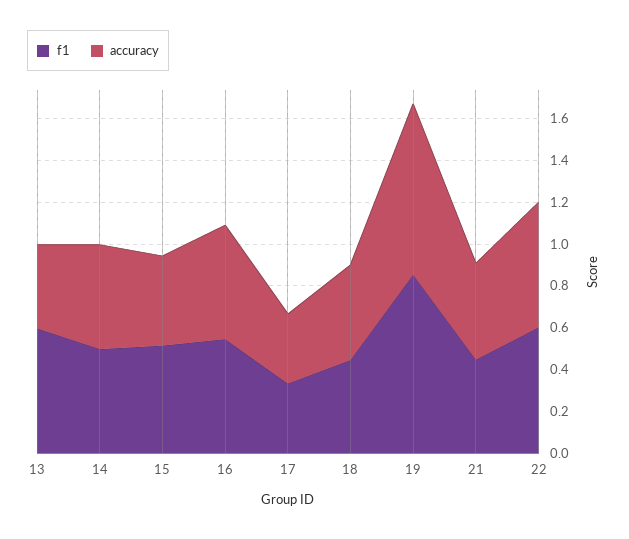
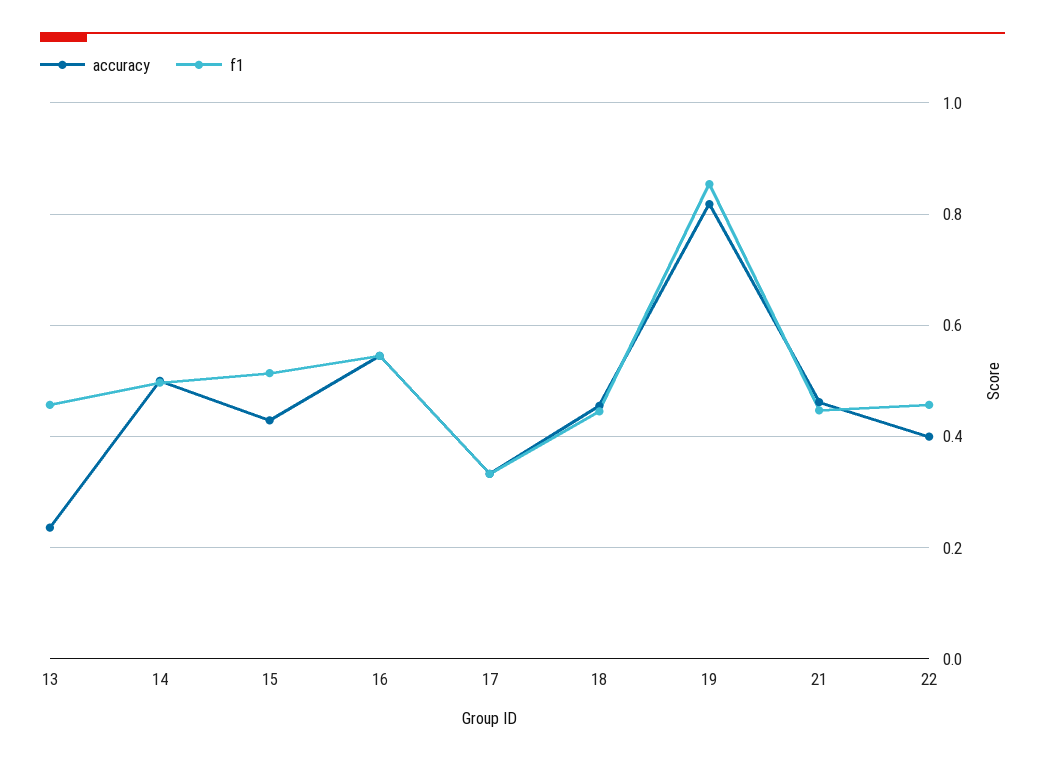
f1, 13: 0.6 -> 0.46
accuracy, 13: 0.4 -> 0.24
f1, 22: 0.6 -> 0.46
accuracy, 22: 0.6 -> 0.4

